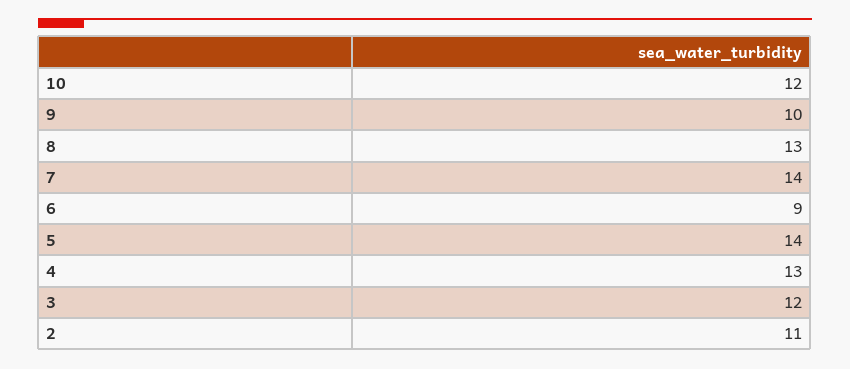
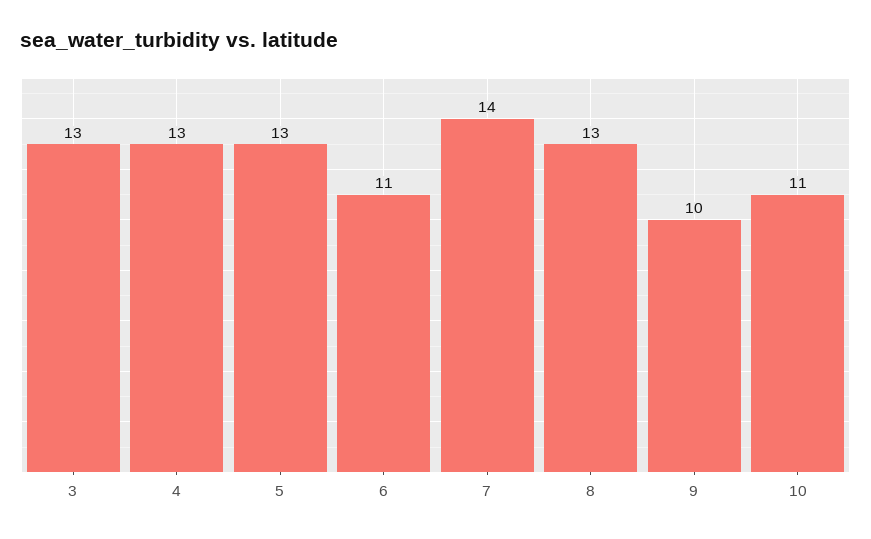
10: 12 -> 11
6: 9 -> 11
5: 14 -> 13
3: 12 -> 13
2: 11 -> none

